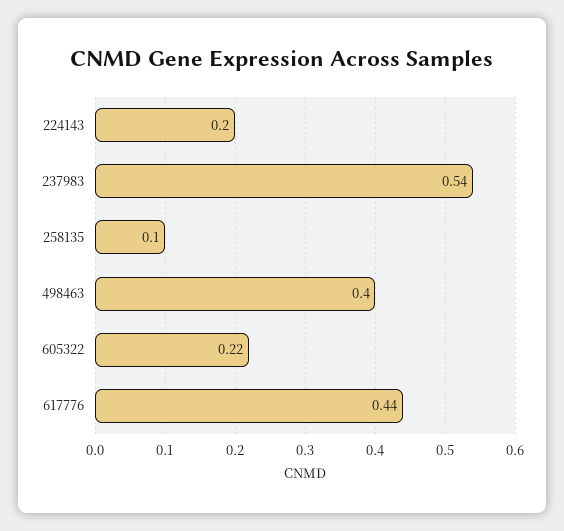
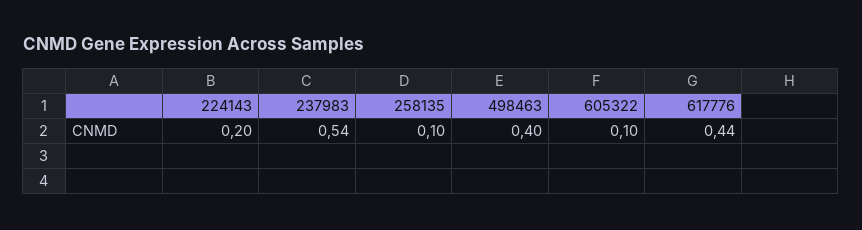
605322: 0.22 -> 0.1

